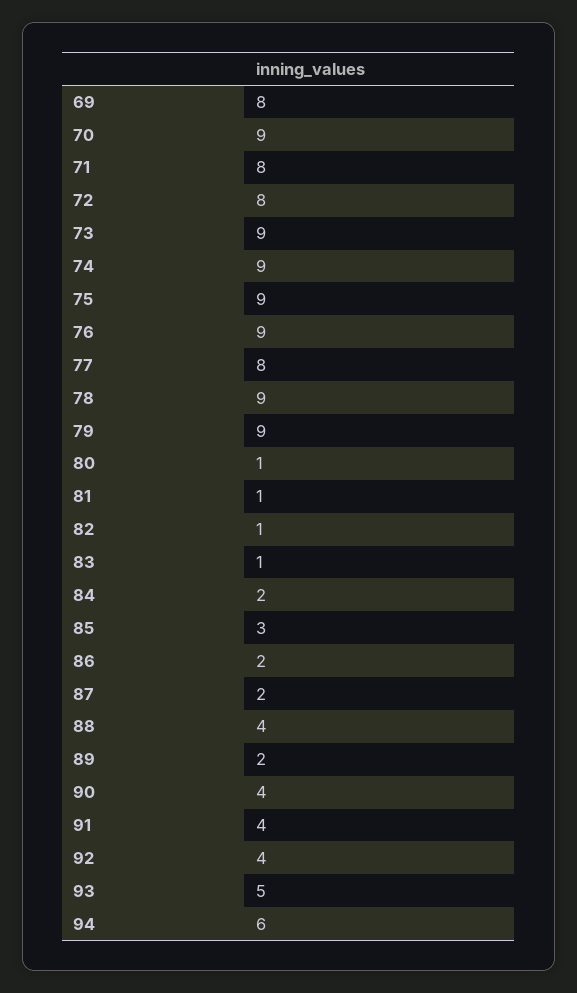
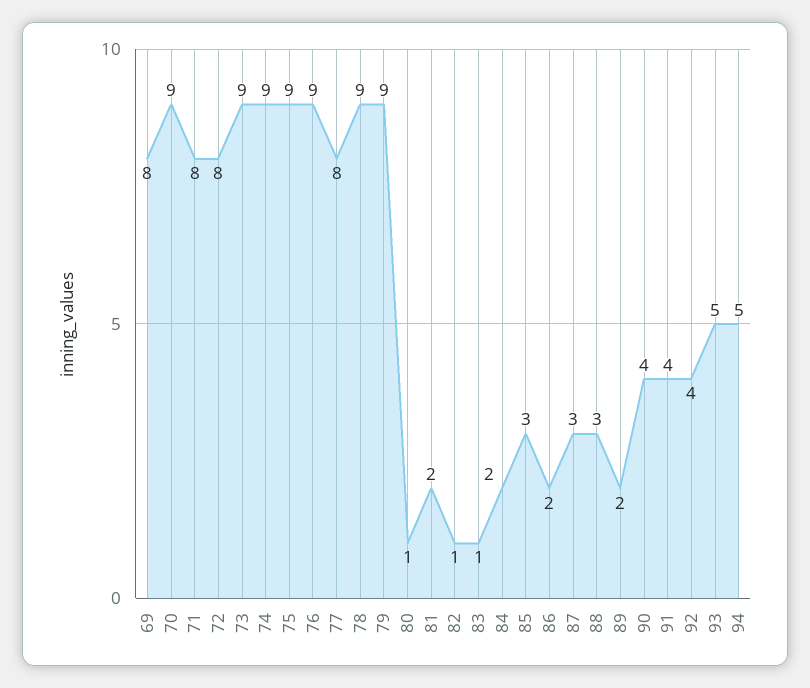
81: 1 -> 2
87: 2 -> 3
88: 4 -> 3
94: 6 -> 5

